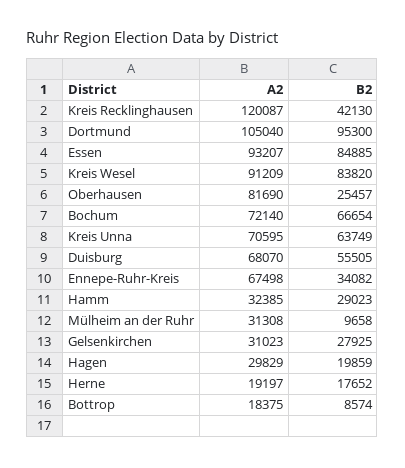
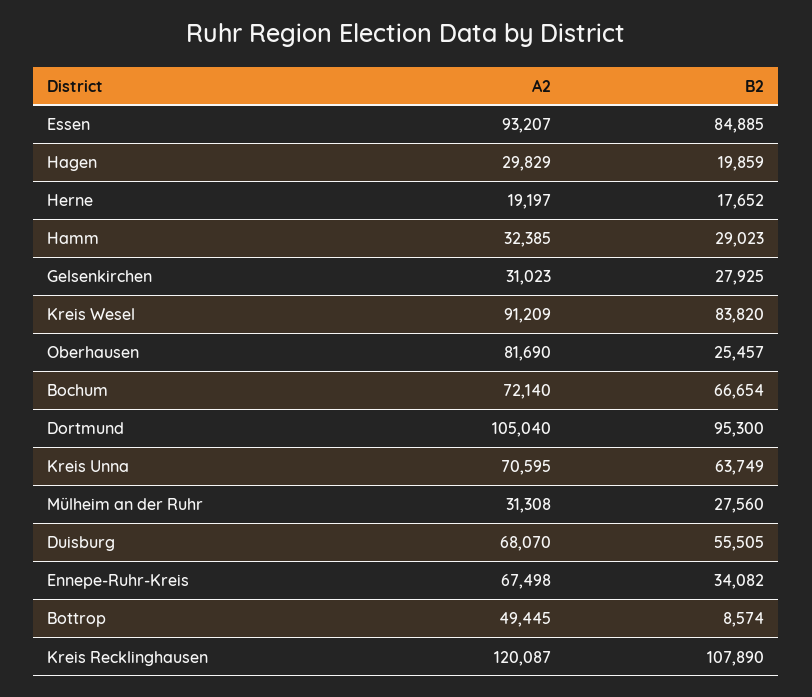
B2, Kreis Recklinghausen: 42130 -> 107890
B2, Mülheim an der Ruhr: 9658 -> 27560
A2, Bottrop: 18375 -> 49445

